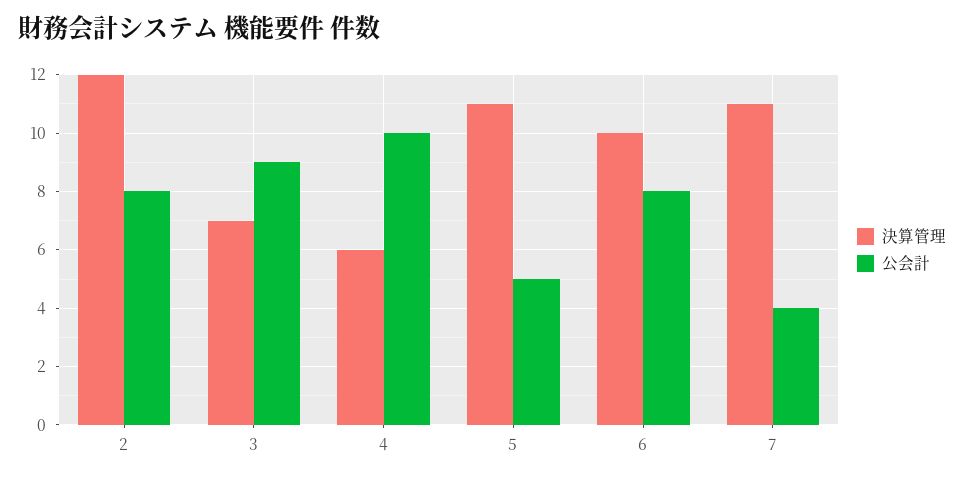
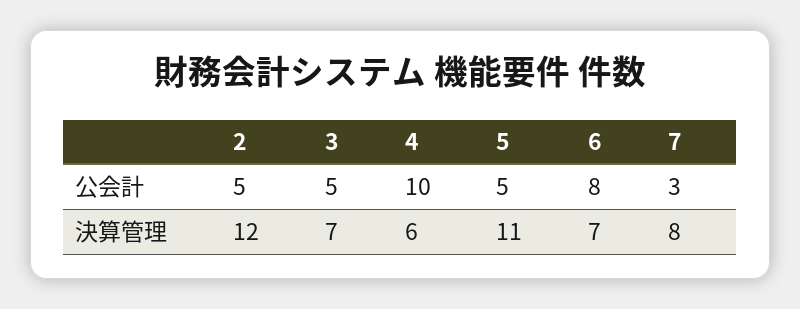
公会計, 2: 8 -> 5
公会計, 3: 9 -> 5
決算管理, 6: 10 -> 7
決算管理, 7: 11 -> 8
公会計, 7: 4 -> 3

